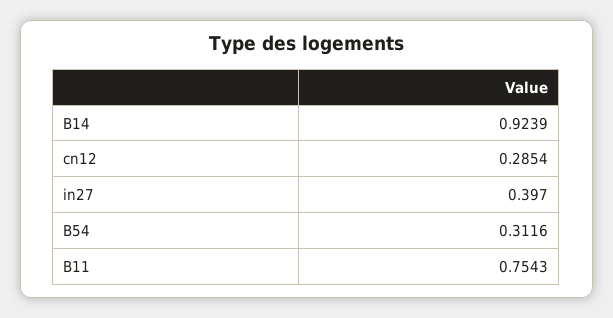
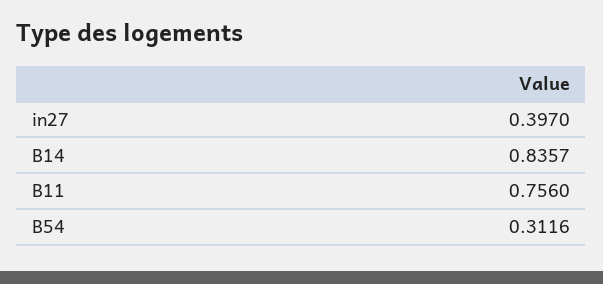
B14: 0.9239 -> 0.8357
cn12: 0.2854 -> none
B11: 0.7543 -> 0.756

